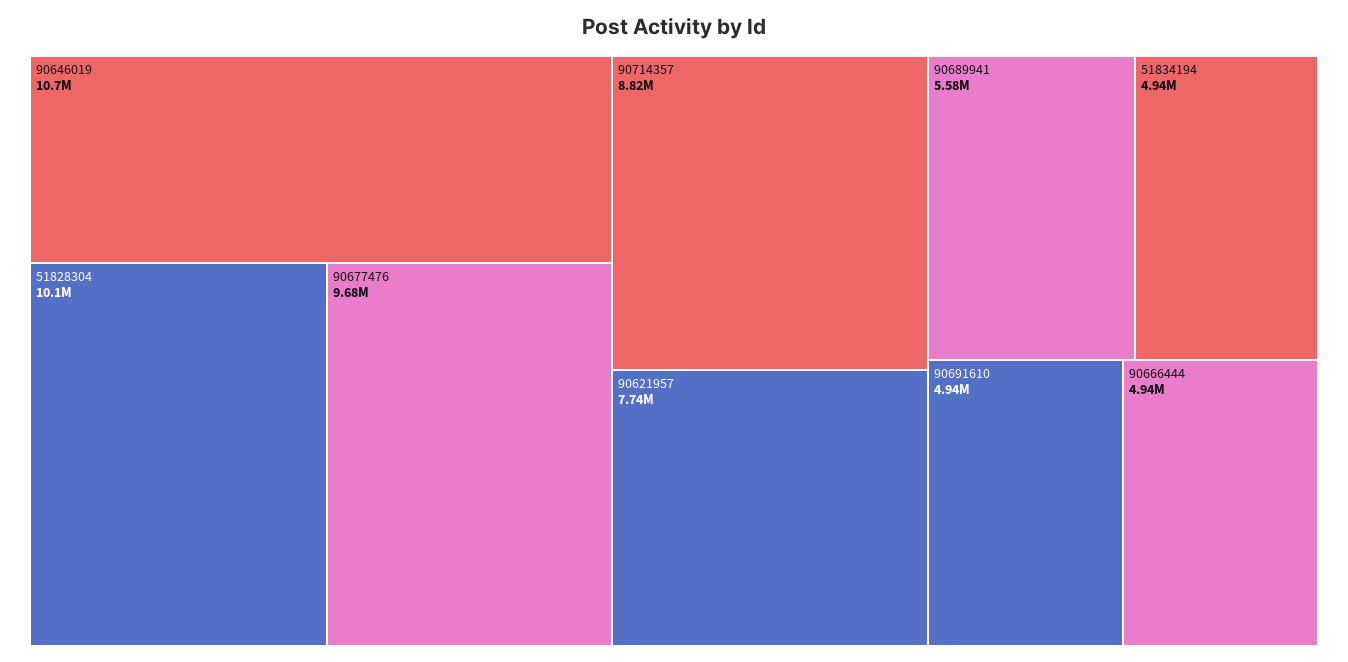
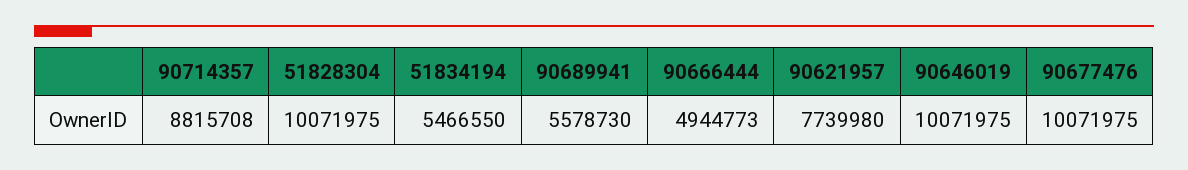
90646019: 10700000 -> 10071975
90677476: 9680000 -> 10071975
51834194: 4940000 -> 5466550
90691610: 4940000 -> none

